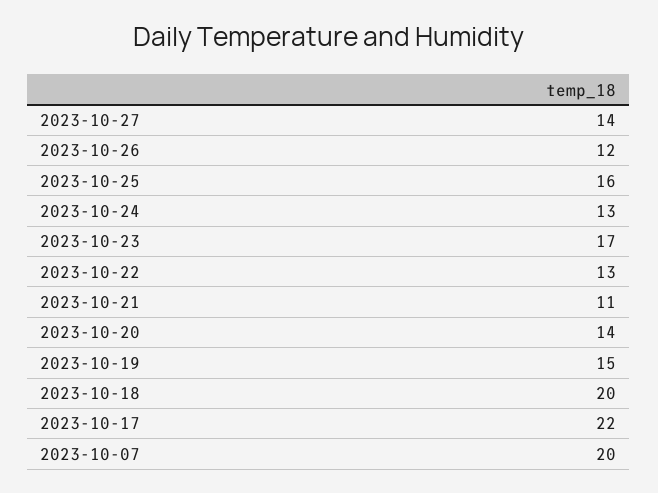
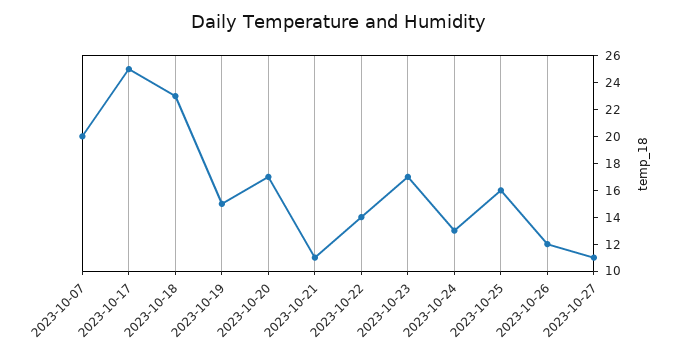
2023-10-27: 14 -> 11
2023-10-22: 13 -> 14
2023-10-20: 14 -> 17
2023-10-18: 20 -> 23
2023-10-17: 22 -> 25

